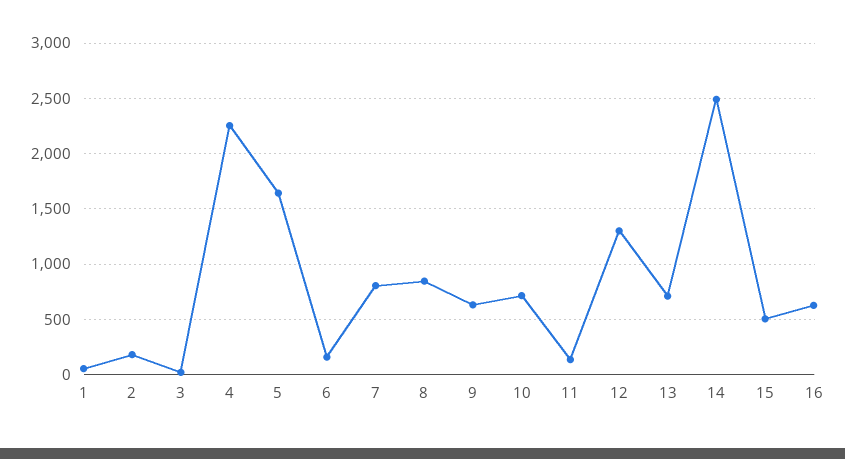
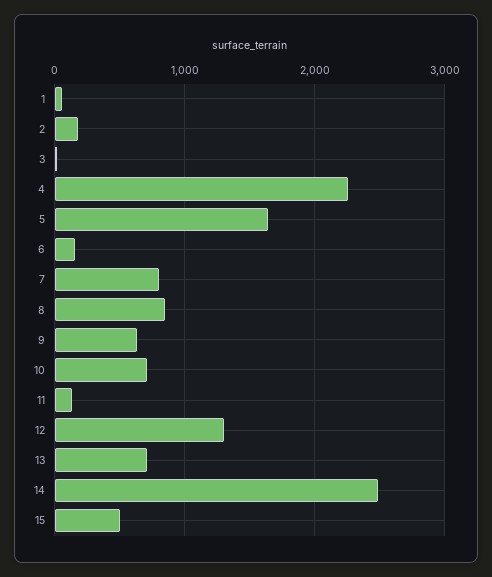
16: 600 -> none

